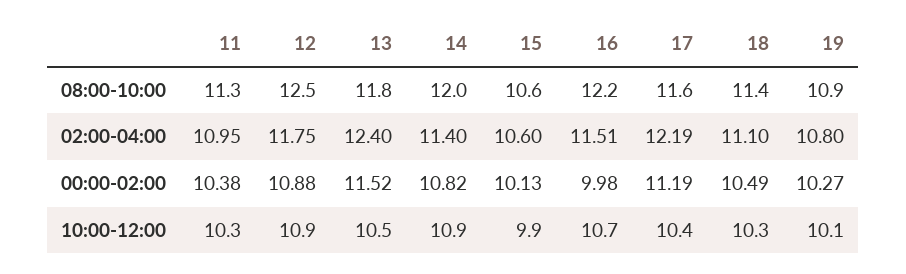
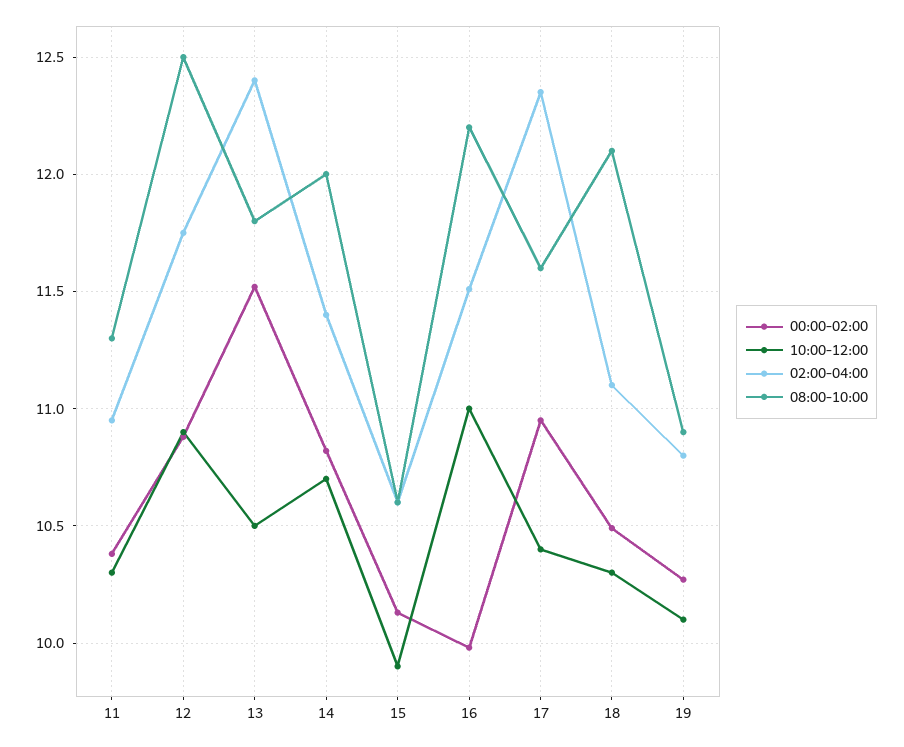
08:00-10:00, 18: 11.4 -> 12.1
02:00-04:00, 17: 12.19 -> 12.35
00:00-02:00, 17: 11.19 -> 10.95
10:00-12:00, 14: 10.9 -> 10.7
10:00-12:00, 16: 10.7 -> 11

